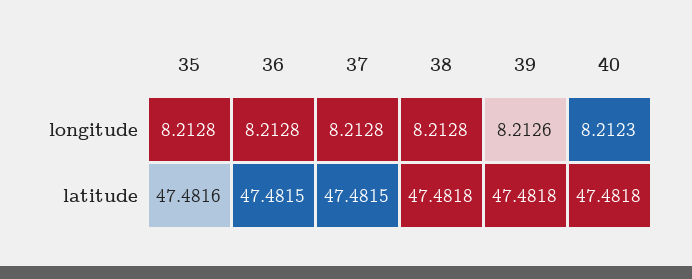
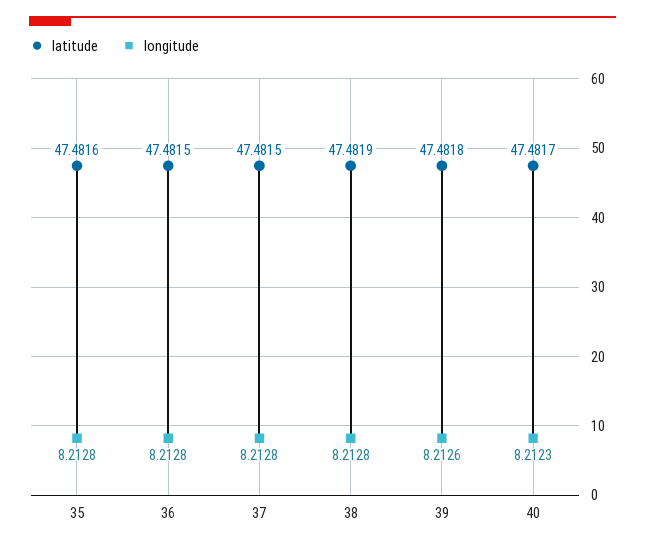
latitude, 38: 47.4818 -> 47.4819
latitude, 40: 47.4818 -> 47.4817

